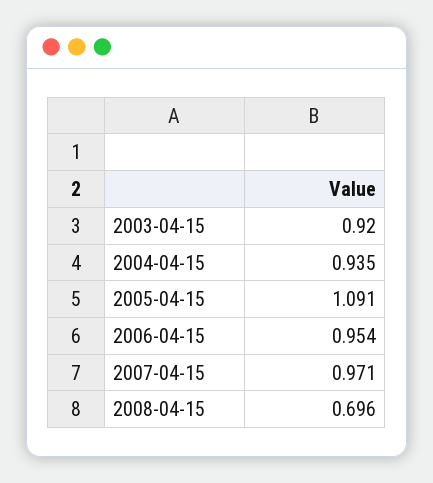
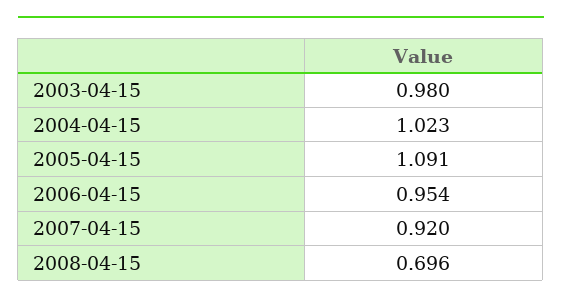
2003-04-15: 0.92 -> 0.98
2004-04-15: 0.935 -> 1.023
2007-04-15: 0.971 -> 0.92

